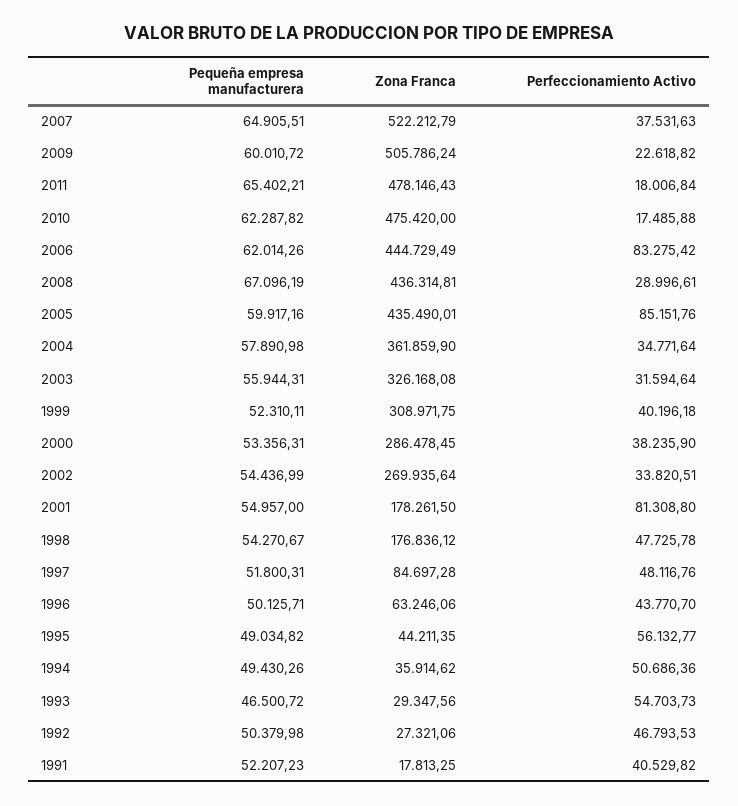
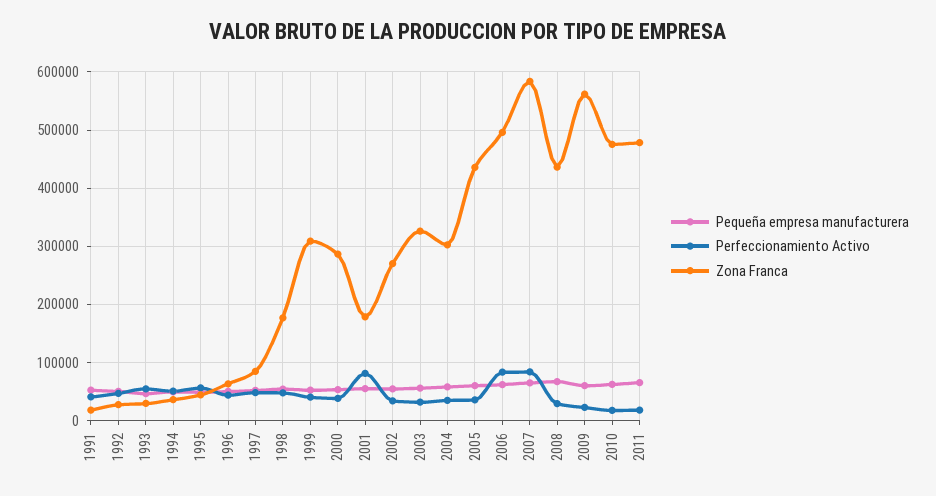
Zona Franca, 2007: 522212.79 -> 580000
Perfeccionamiento Activo, 2007: 37531.63 -> 80000
Zona Franca, 2009: 505786.24 -> 560000
Zona Franca, 2006: 444729.49 -> 500000
Perfeccionamiento Activo, 2005: 85151.76 -> 40000
Zona Franca, 2004: 361859.9 -> 300000

